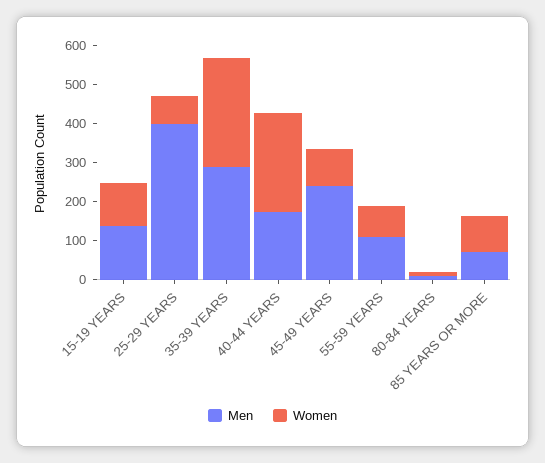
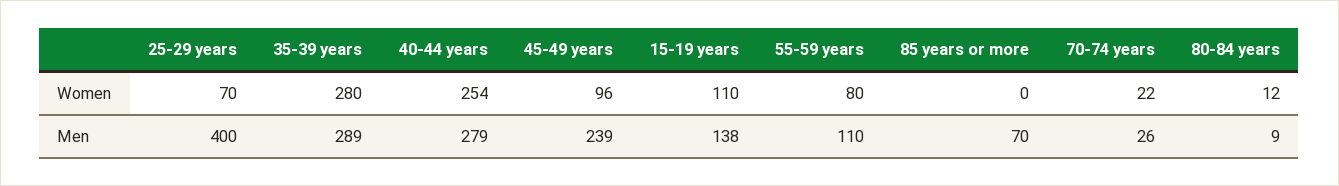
Men, 40-44 YEARS: 175 -> 279
Women, 85 YEARS OR MORE: 100 -> 0
Women, 70-74 years: none -> 22
Men, 70-74 years: none -> 26

